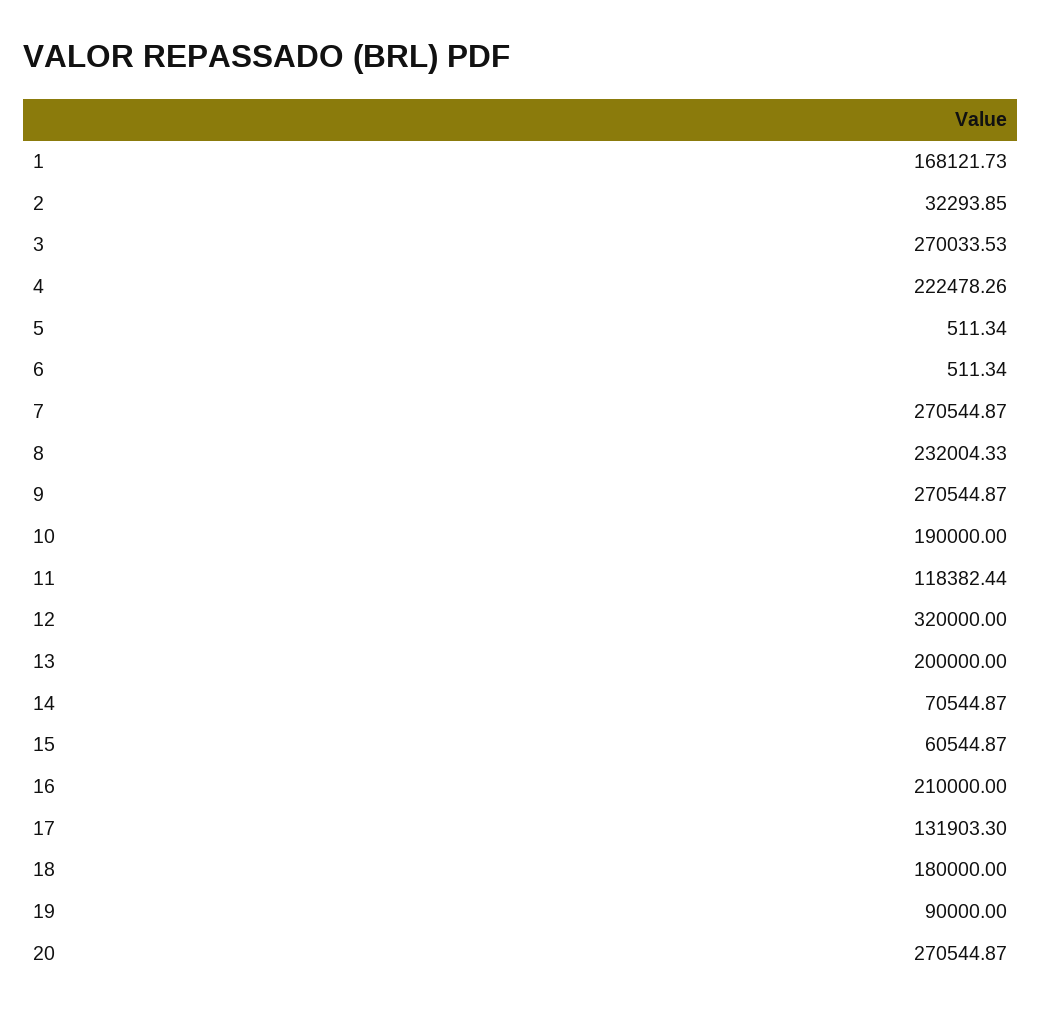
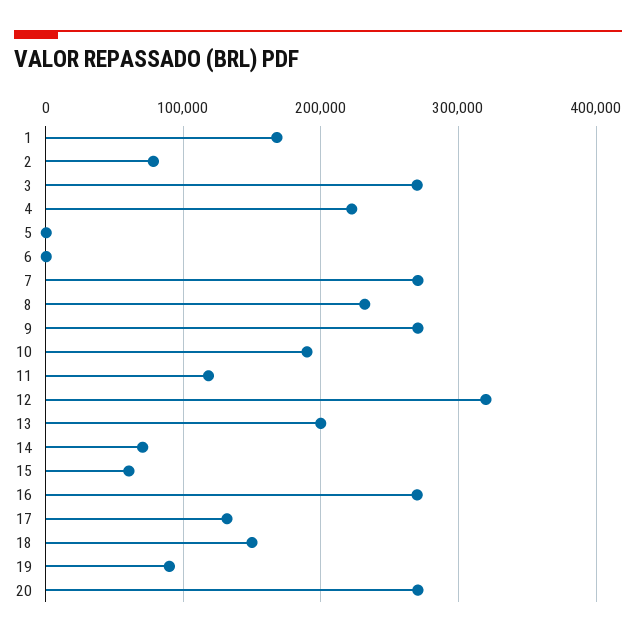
2: 32293.85 -> 80000
16: 210000 -> 270000
18: 180000 -> 150000

